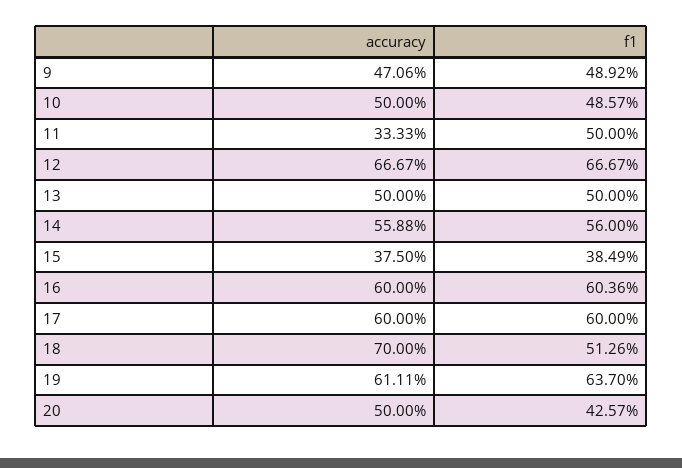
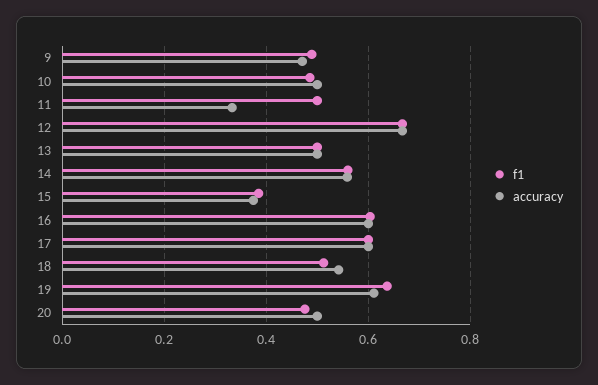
accuracy, 18: 0.7 -> 0.54
f1, 20: 0.4257 -> 0.48

